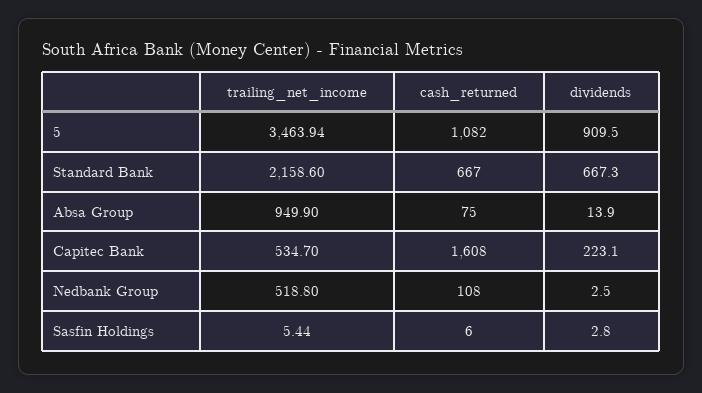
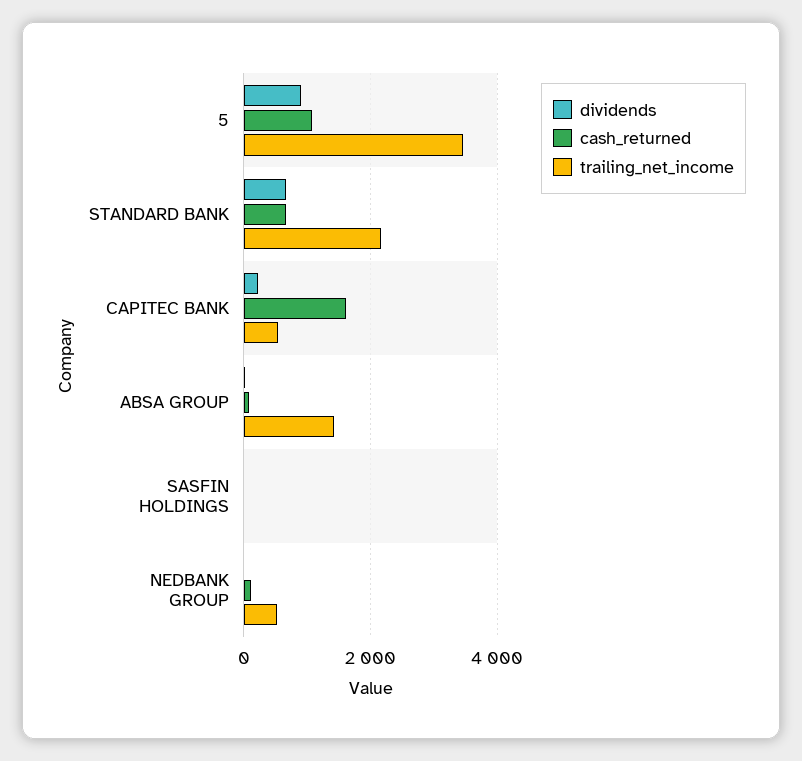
trailing_net_income, Absa Group: 949.9 -> 1400

